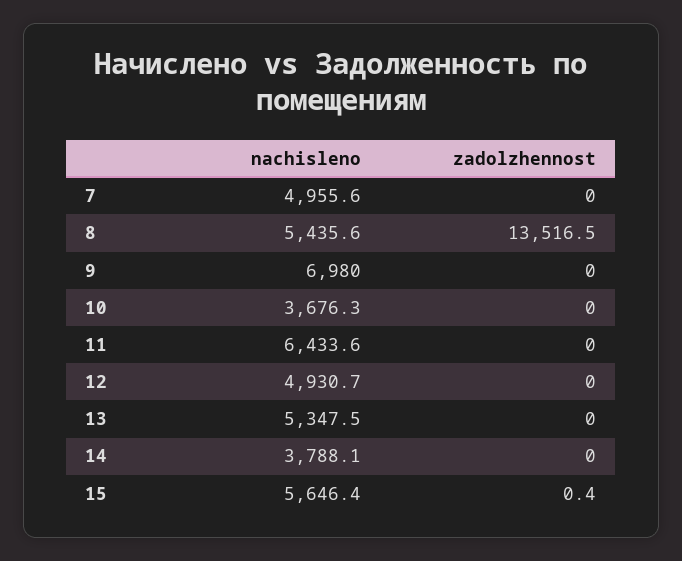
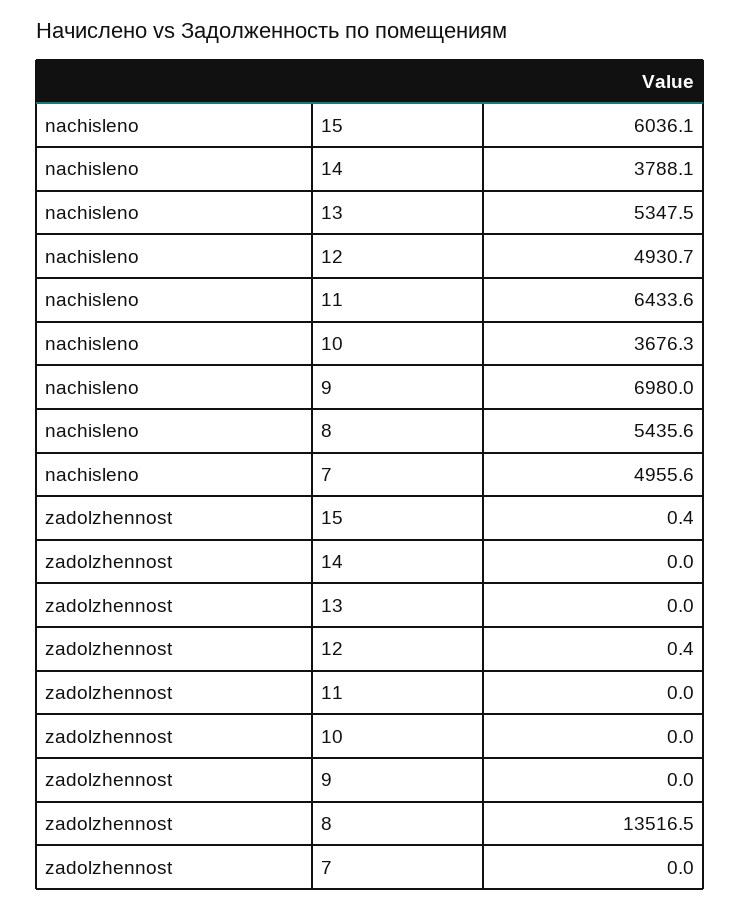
zadolzhennost, 12: 0 -> 0.4
nachisleno, 15: 5646.4 -> 6036.1

